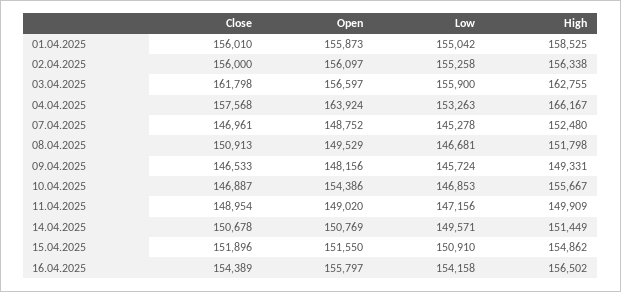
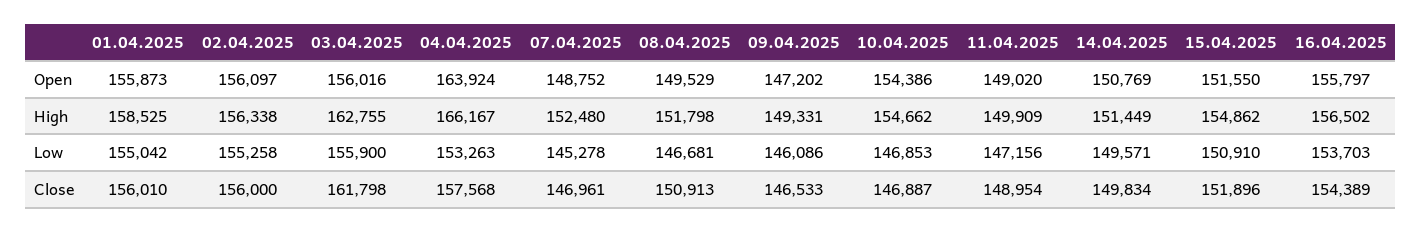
Open, 03.04.2025: 156597 -> 156016
Open, 09.04.2025: 148156 -> 147202
Low, 09.04.2025: 145724 -> 146086
High, 10.04.2025: 155667 -> 154662
Close, 14.04.2025: 150678 -> 149834
Low, 16.04.2025: 154158 -> 153703

